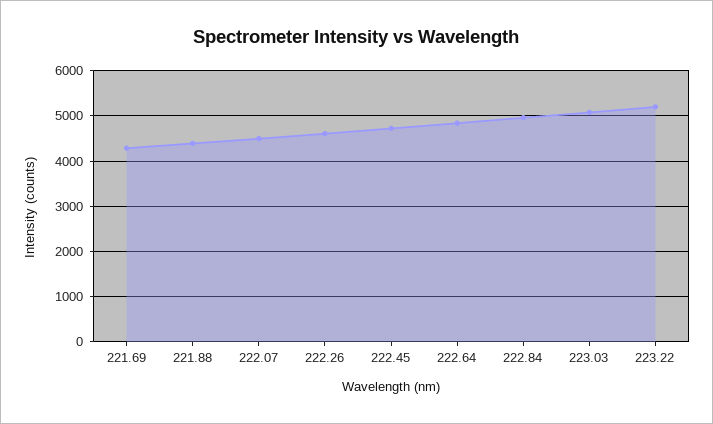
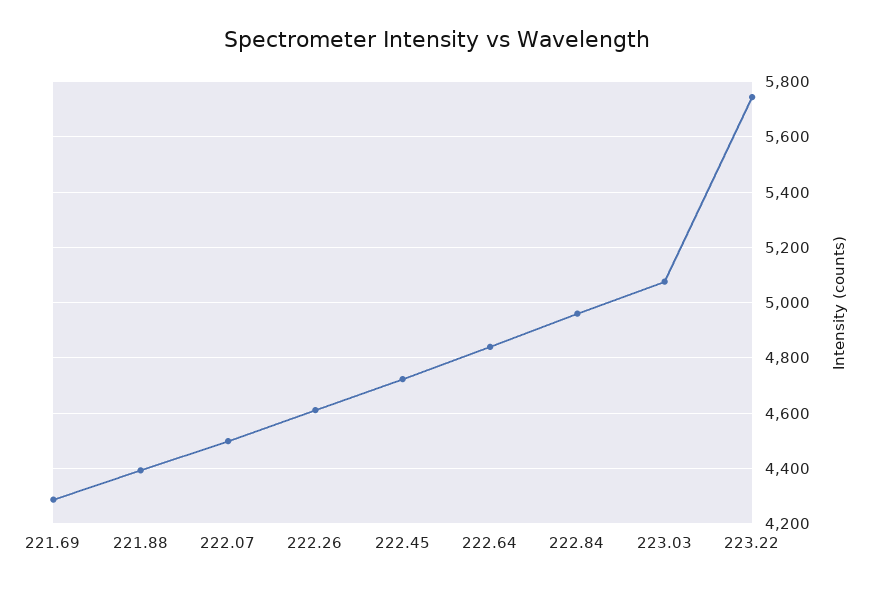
223.22: 5200 -> 5750

